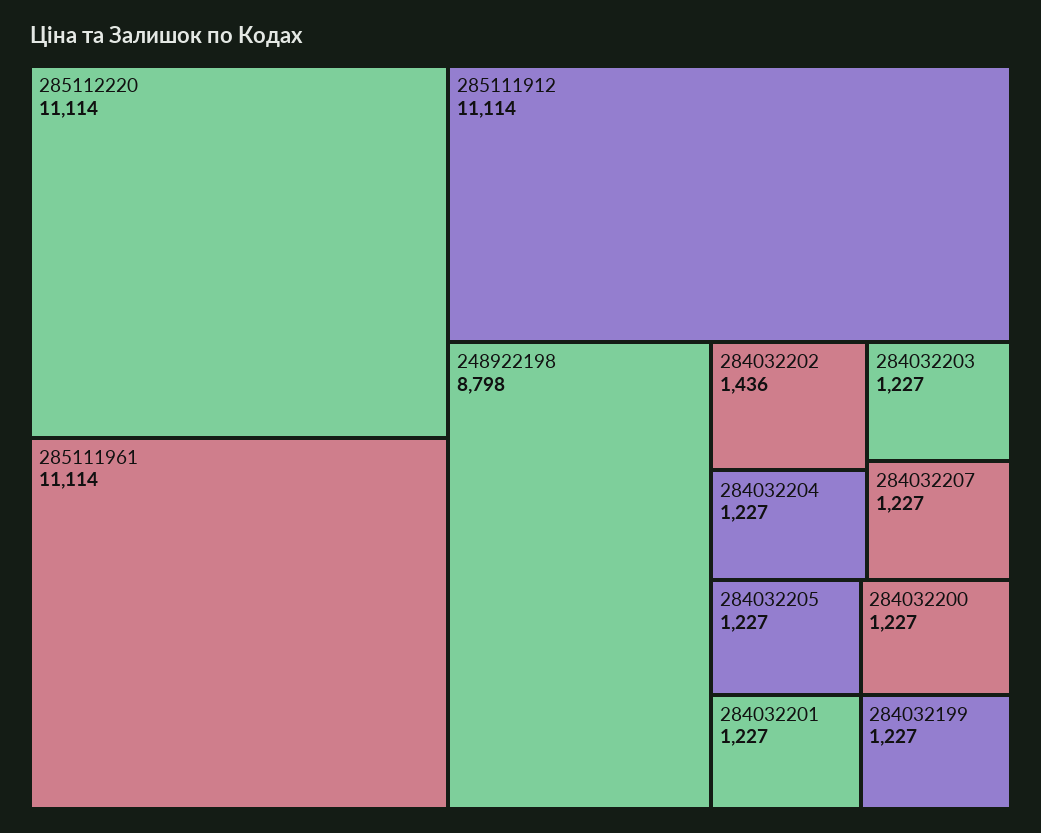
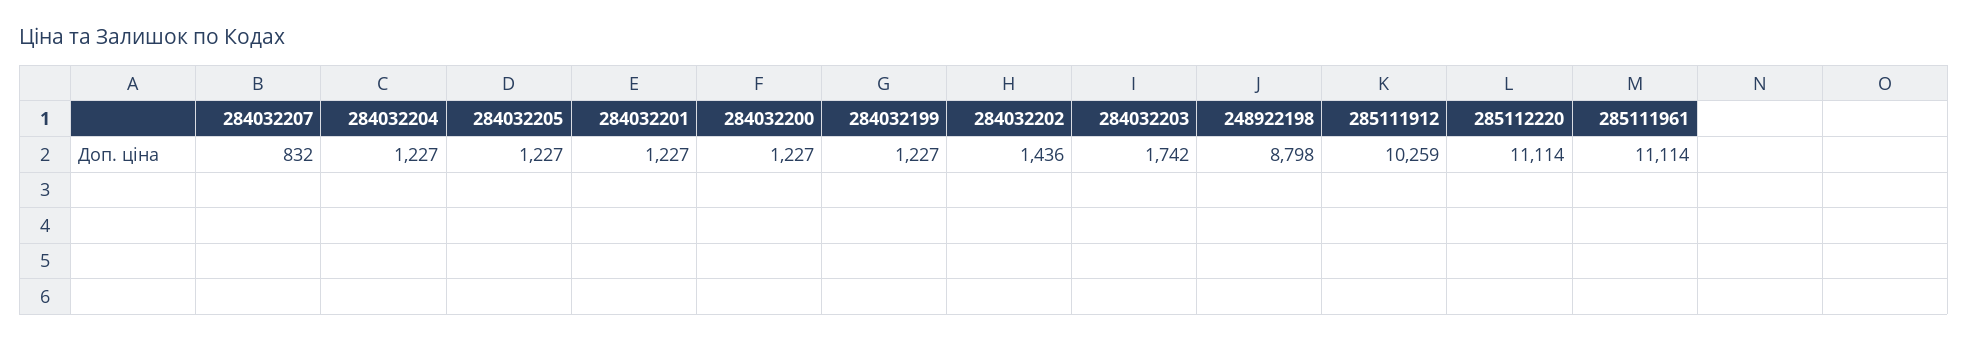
285111912: 11114 -> 10259
284032203: 1227 -> 1742
284032207: 1227 -> 832

